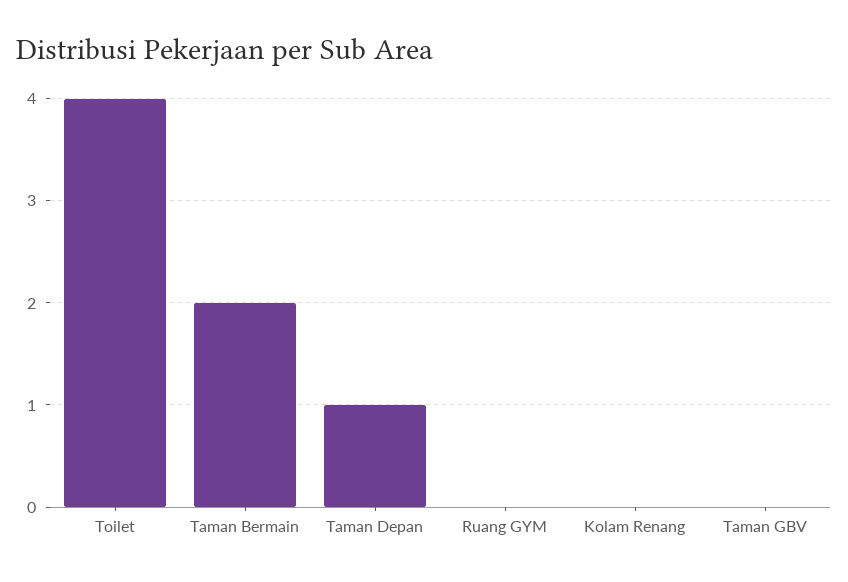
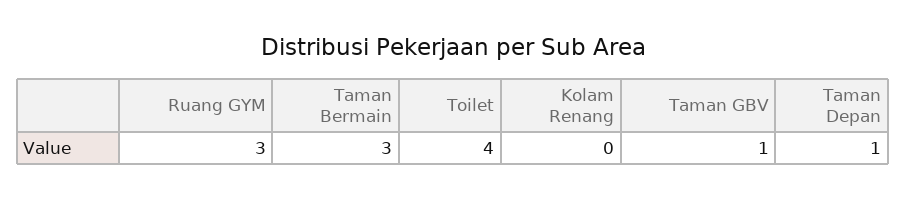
Taman Bermain: 2 -> 3
Ruang GYM: 0 -> 3
Taman GBV: 0 -> 1

